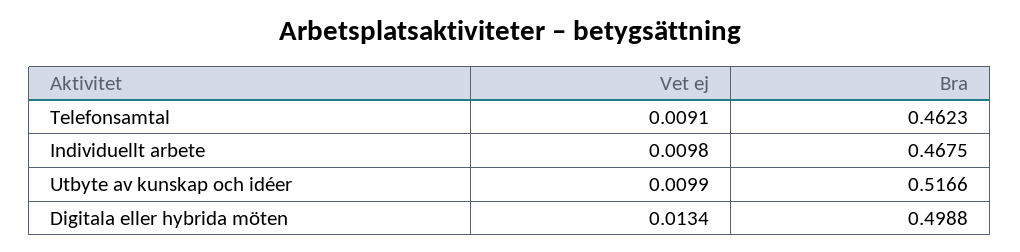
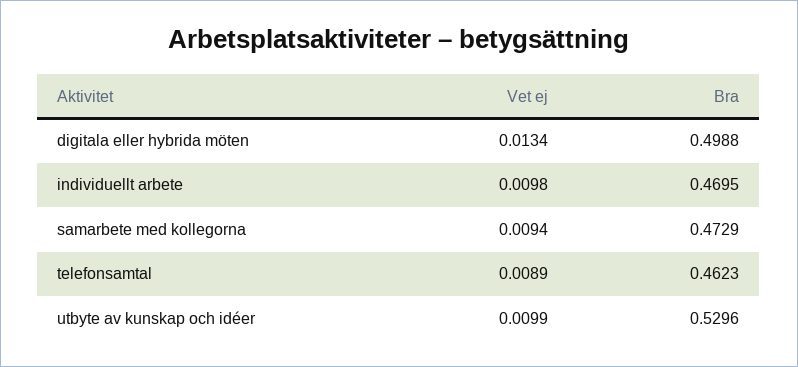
Vet ej, Telefonsamtal: 0.0091 -> 0.0089
Bra, Individuellt arbete: 0.4675 -> 0.4695
Bra, Utbyte av kunskap och idéer: 0.5166 -> 0.5296
Vet ej, samarbete med kollegorna: none -> 0.0094
Bra, samarbete med kollegorna: none -> 0.4729

